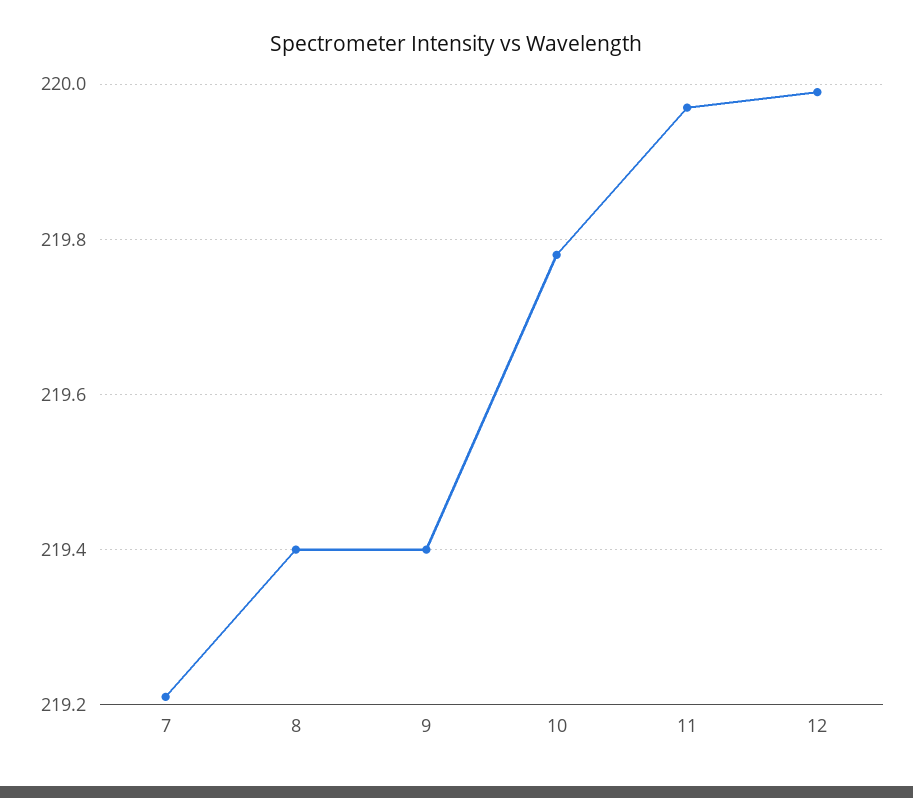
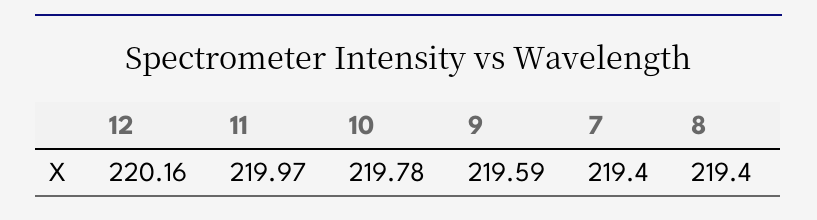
7: 219.2 -> 219.4
9: 219.4 -> 219.59
12: 220 -> 220.16

